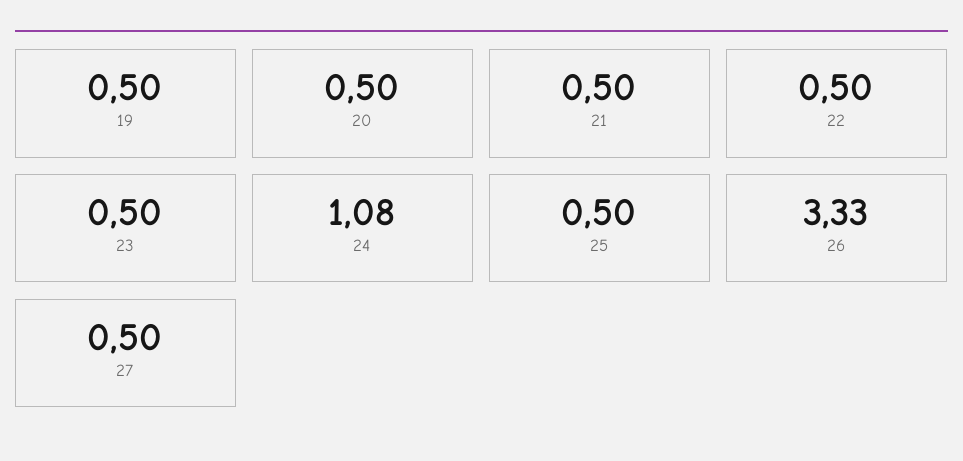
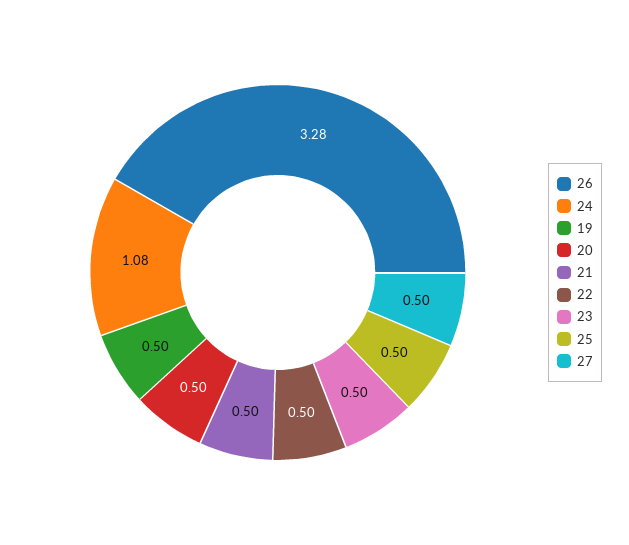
26: 3.33 -> 3.28

